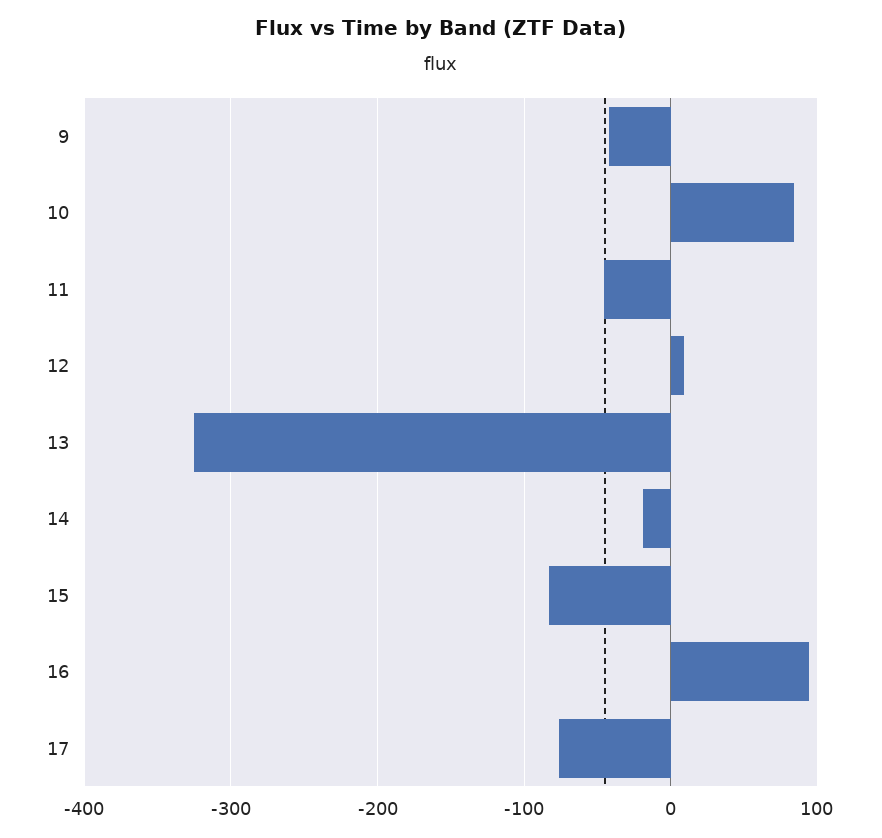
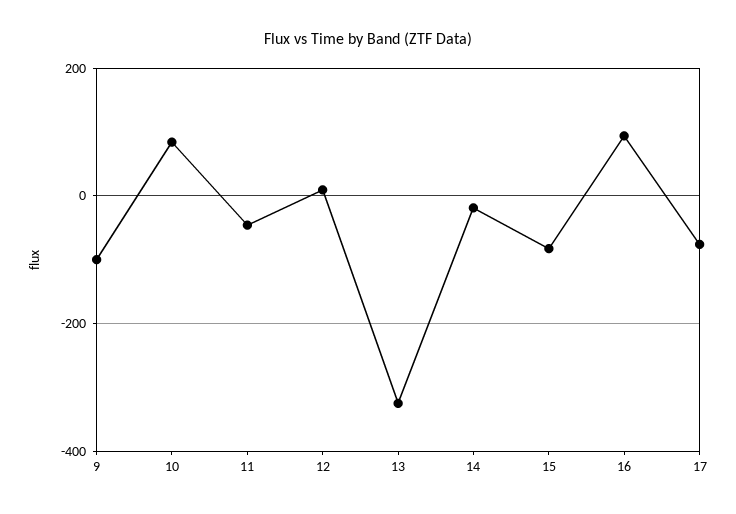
9: -40 -> -100

